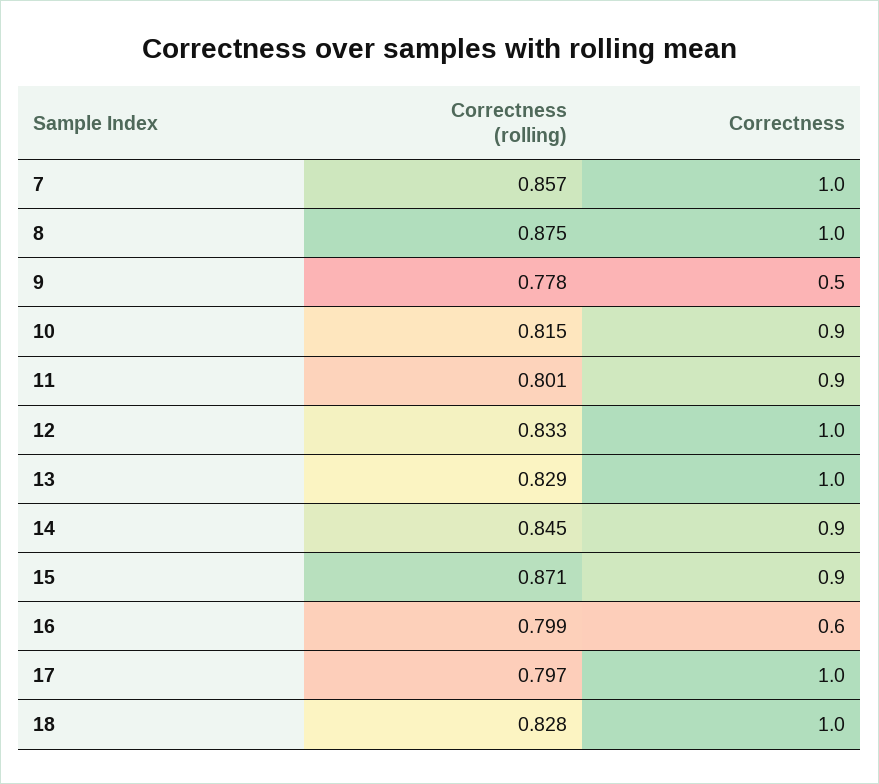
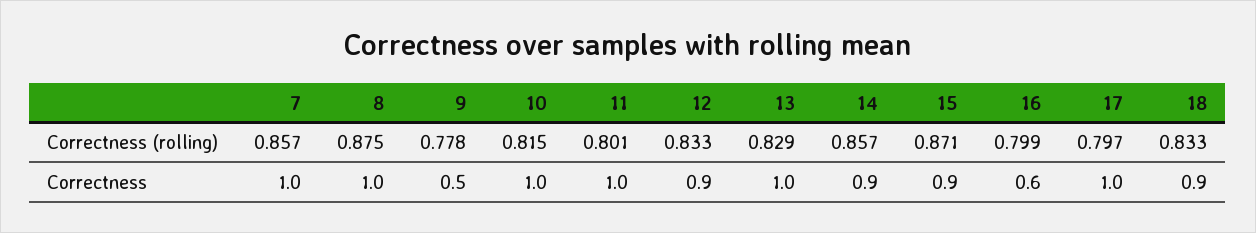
Correctness, 10: 0.9 -> 1
Correctness, 11: 0.9 -> 1
Correctness, 12: 1 -> 0.9
Correctness (rolling), 14: 0.845 -> 0.857
Correctness (rolling), 18: 0.828 -> 0.833
Correctness, 18: 1 -> 0.9

